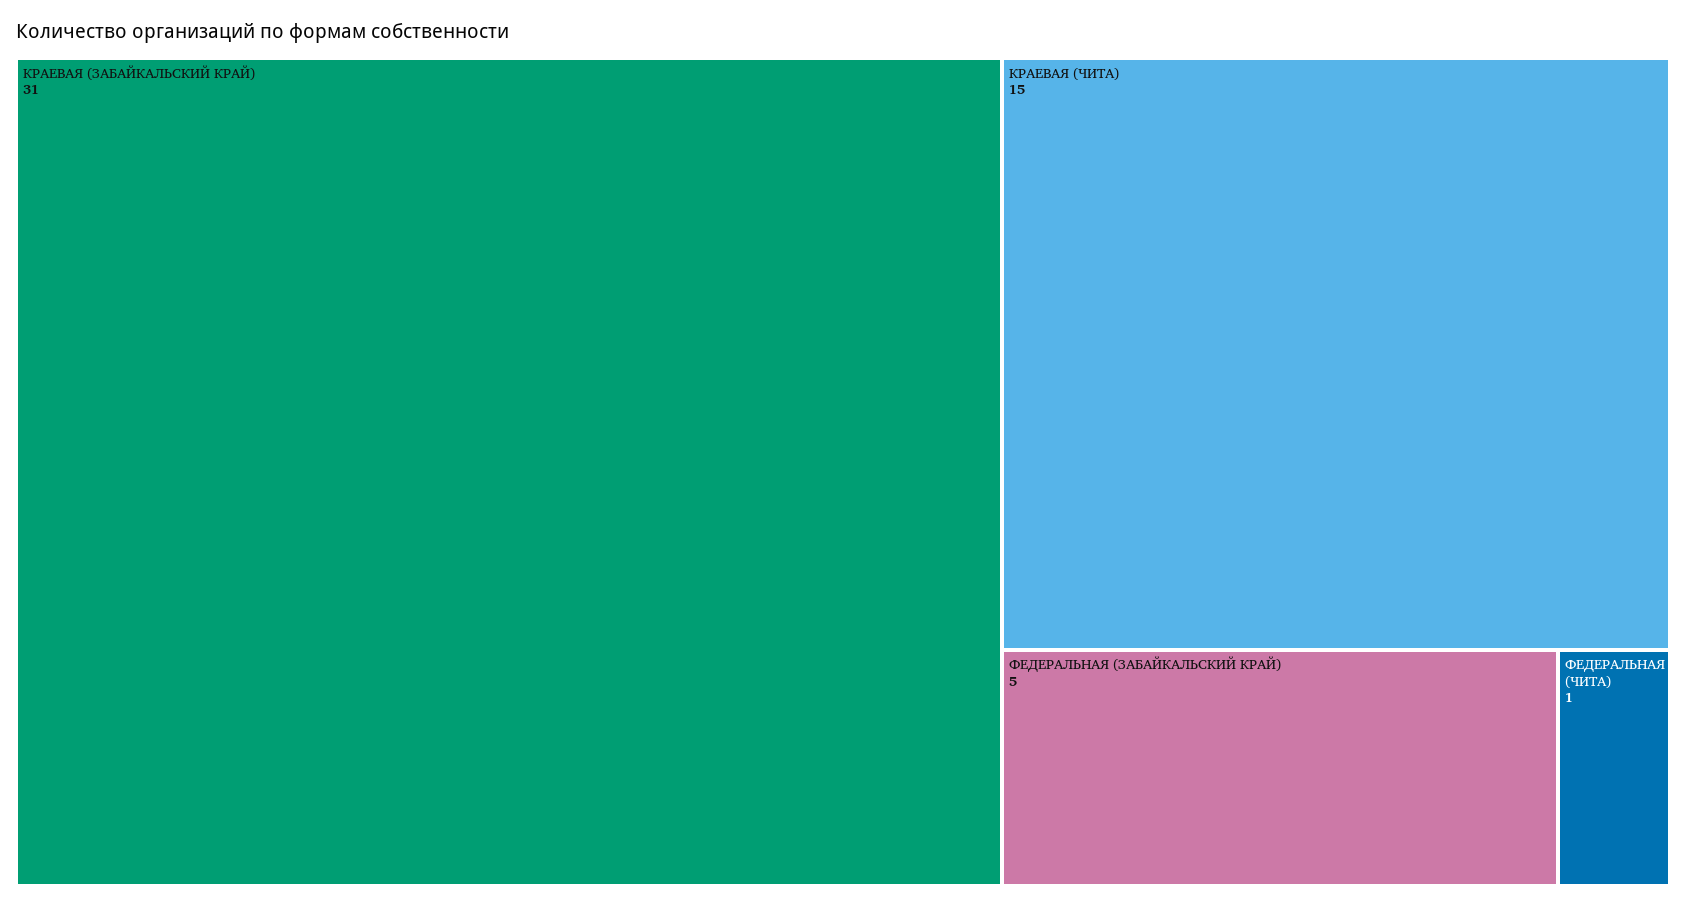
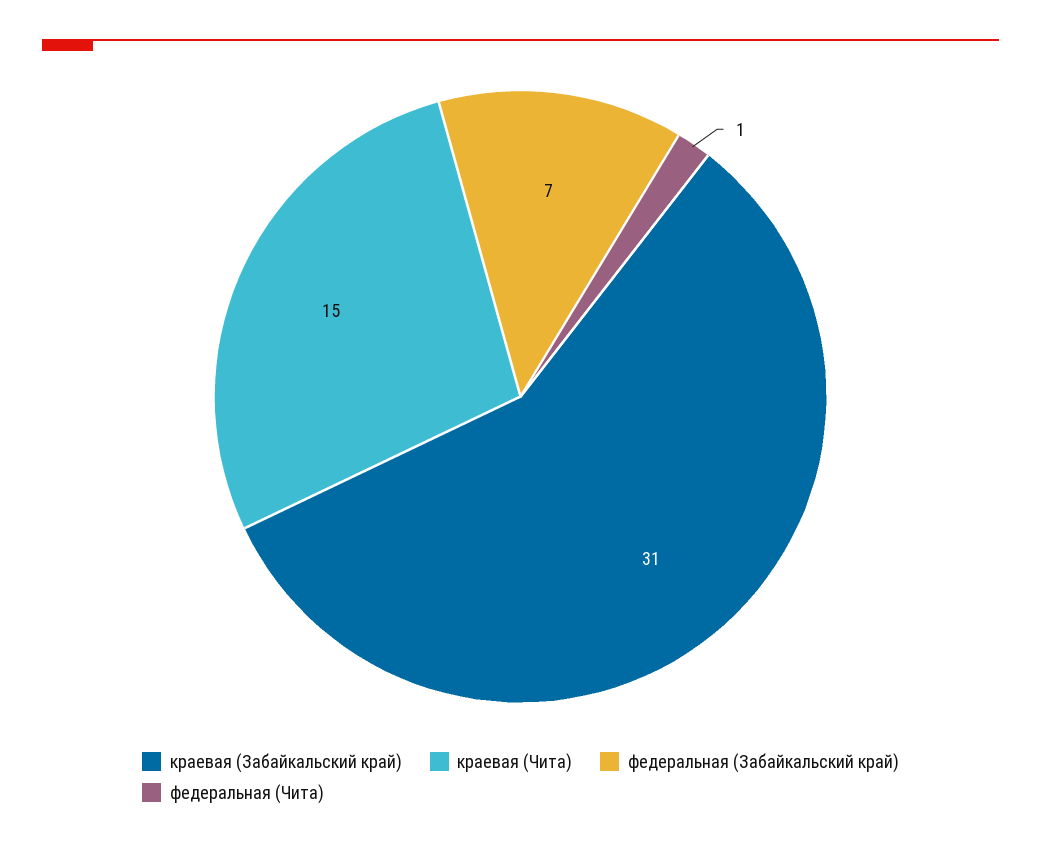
ФЕДЕРАЛЬНАЯ (ЗАБАЙКАЛЬСКИЙ КРАЙ): 5 -> 7

